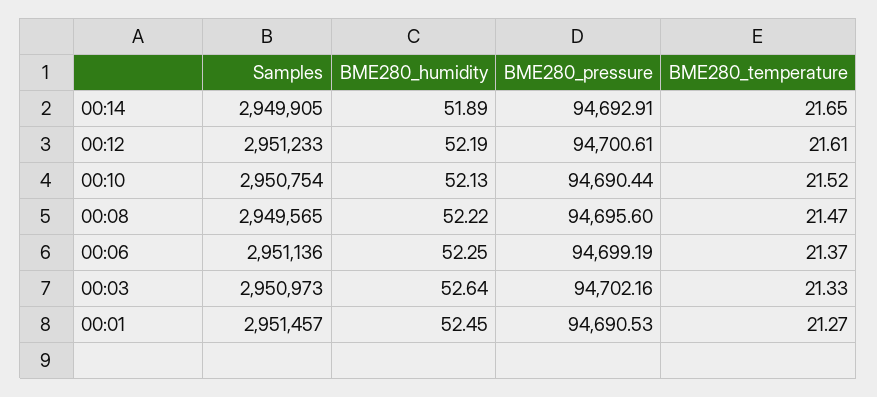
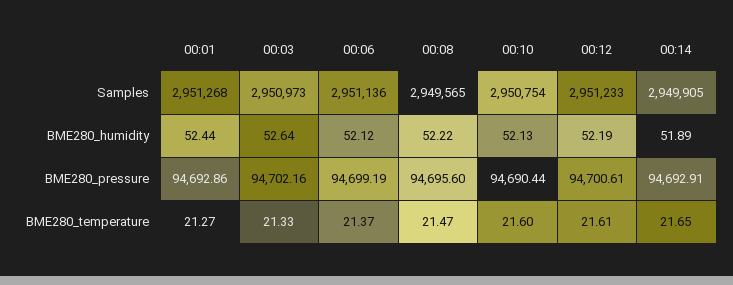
BME280_temperature, 00:10: 21.52 -> 21.6
BME280_humidity, 00:06: 52.25 -> 52.12
Samples, 00:01: 2951457 -> 2951268
BME280_humidity, 00:01: 52.45 -> 52.44
BME280_pressure, 00:01: 94690.53 -> 94692.86

